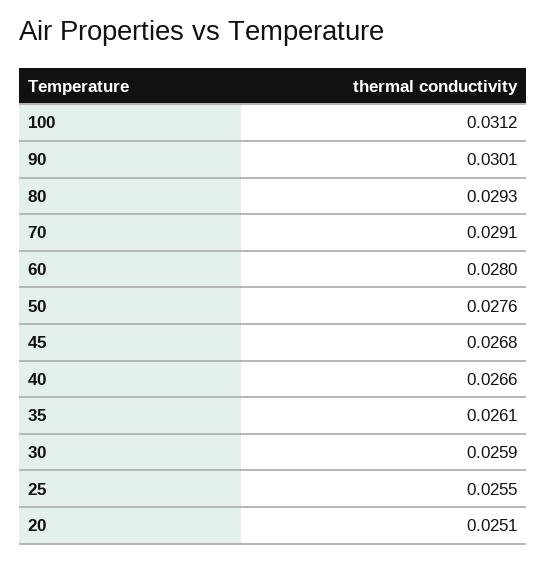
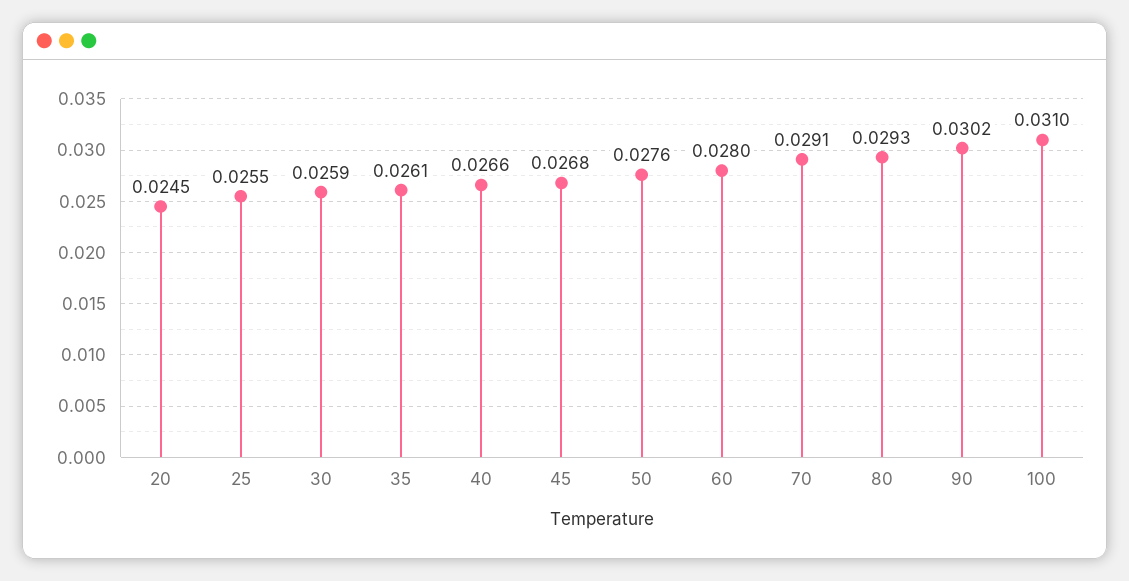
100: 0.0312 -> 0.031
90: 0.0301 -> 0.0302
20: 0.0251 -> 0.0245

